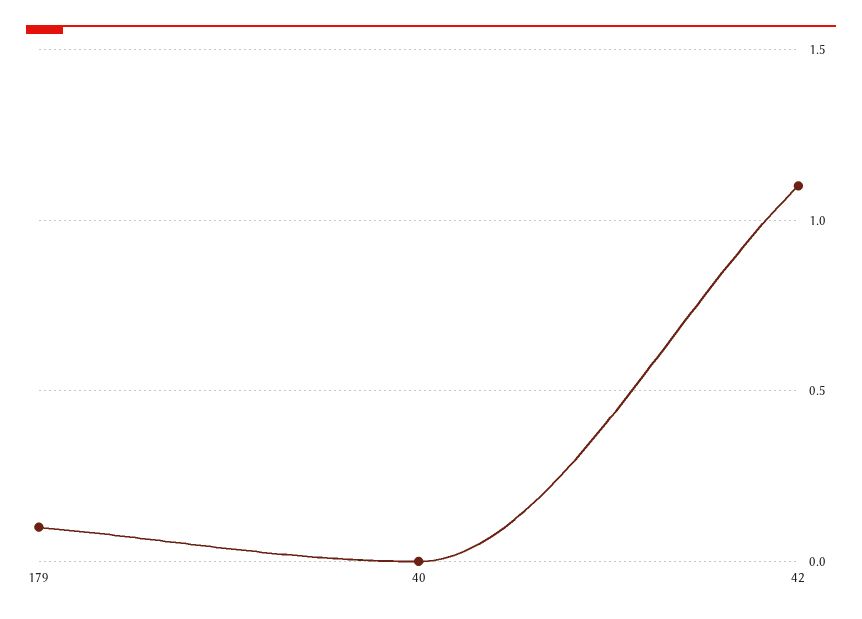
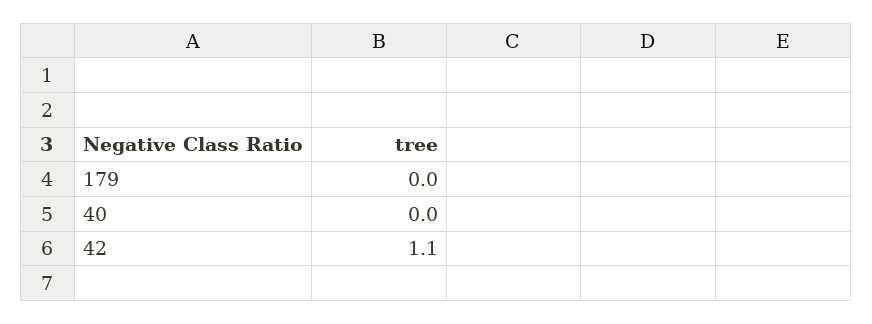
179: 0.1 -> 0

